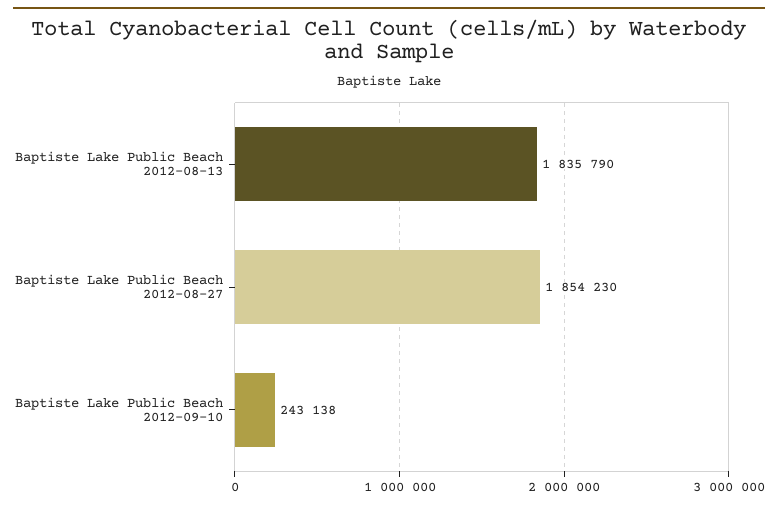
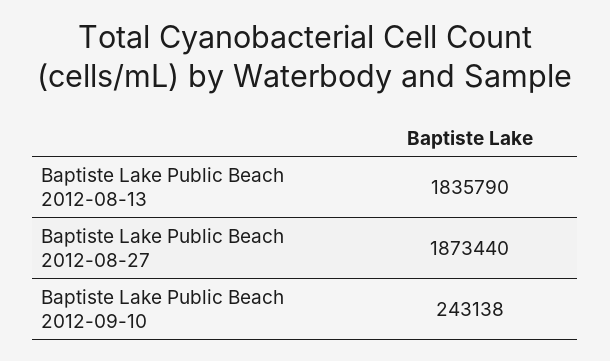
Baptiste Lake Public Beach 2012-08-27: 1854230 -> 1873440

